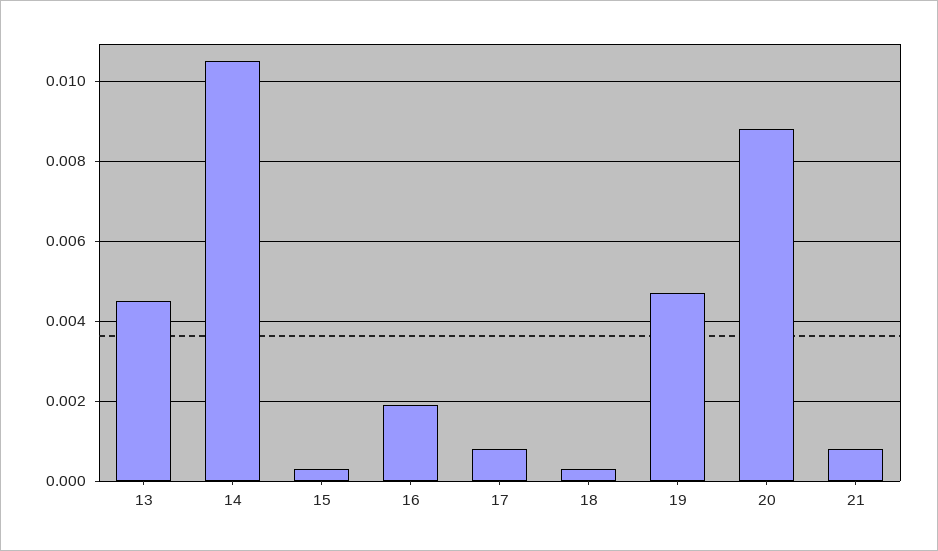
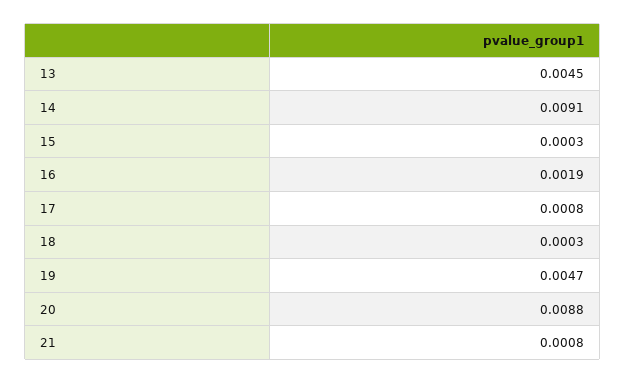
14: 0.0105 -> 0.0091

